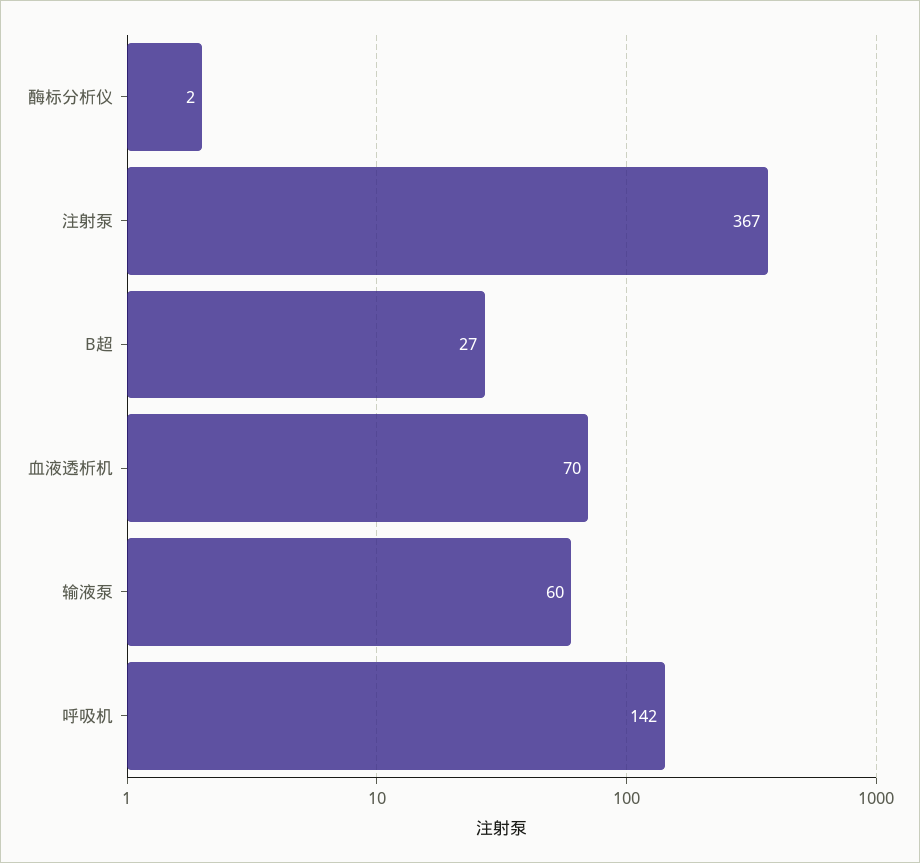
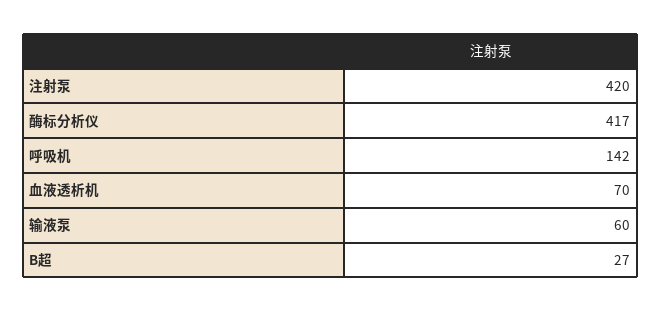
酶标分析仪: 2 -> 417
注射泵: 367 -> 420

